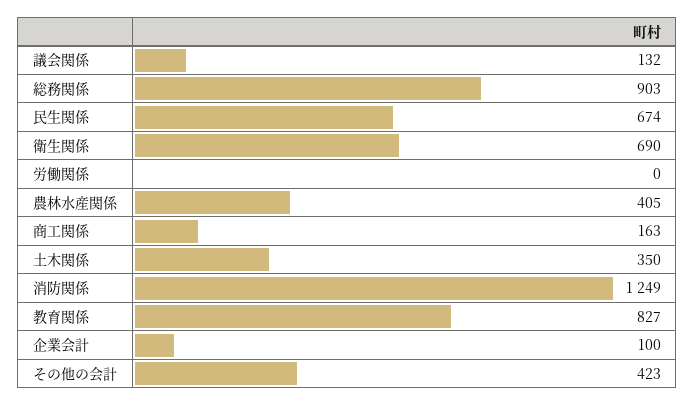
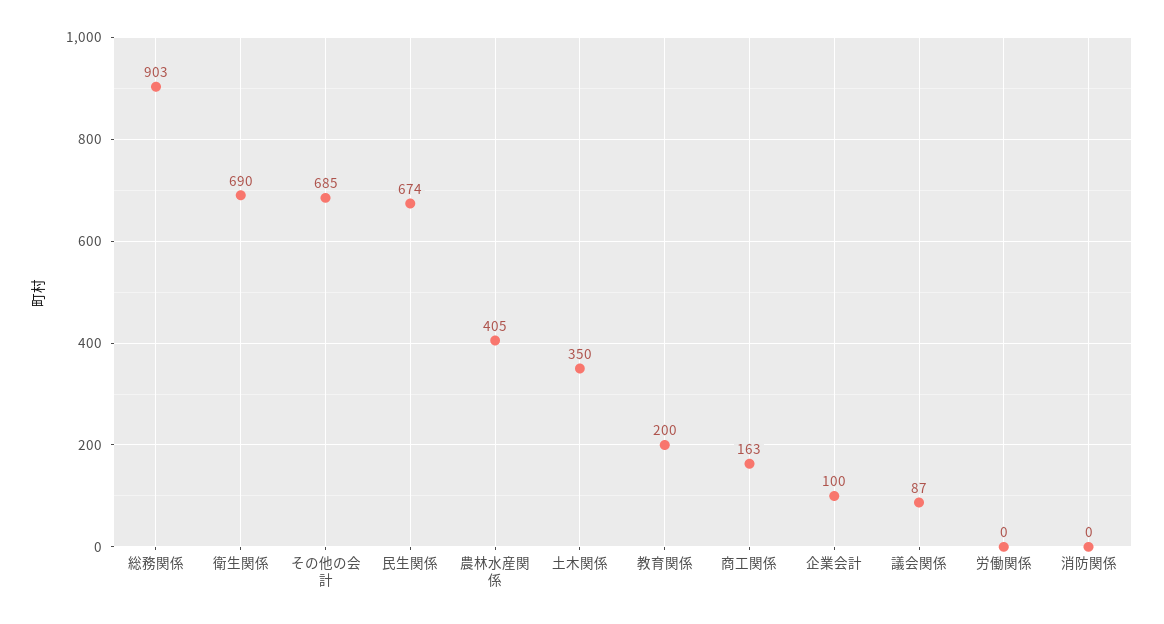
議会関係: 132 -> 87
消防関係: 1249 -> 0
教育関係: 827 -> 200
その他の会計: 423 -> 685

